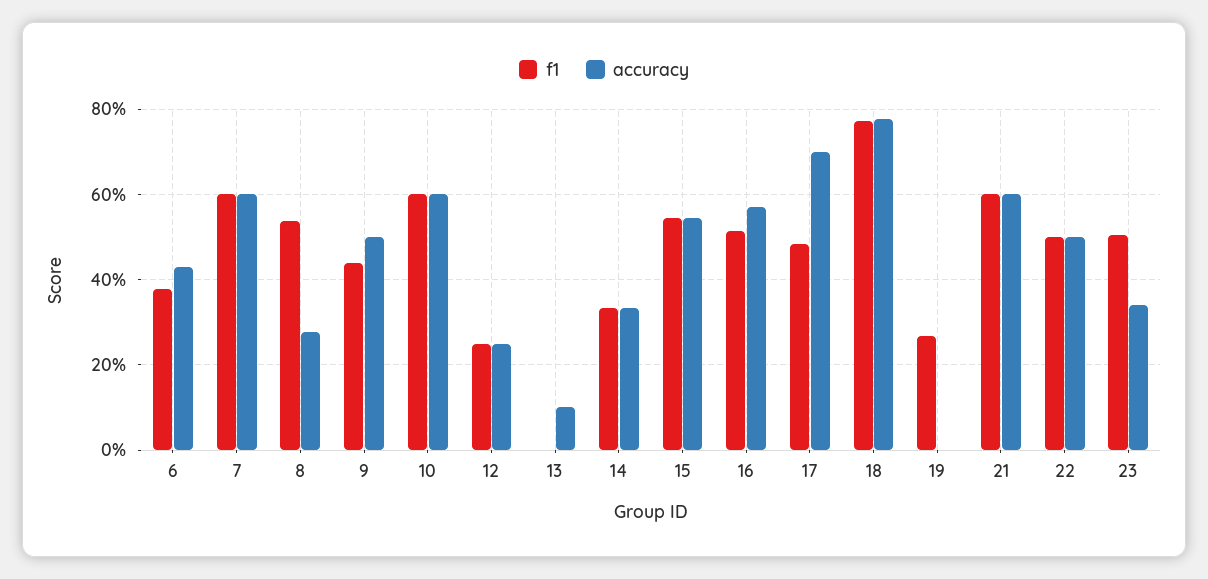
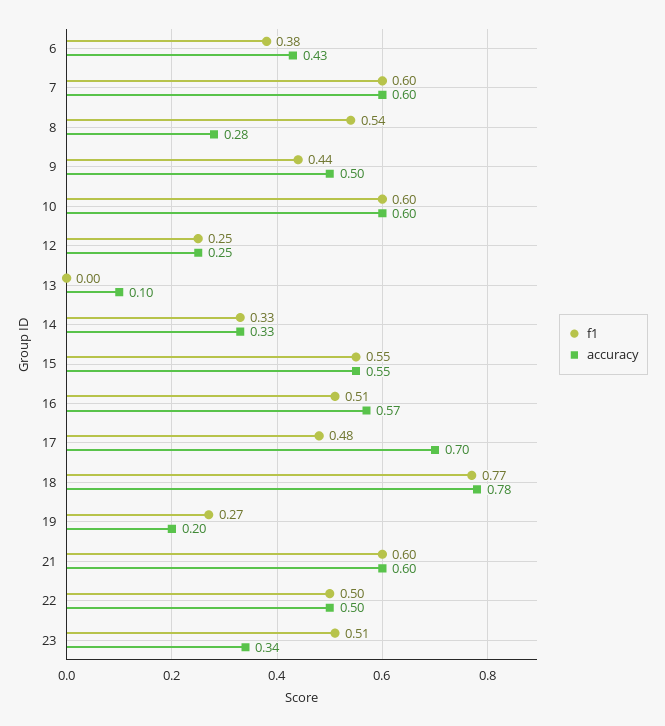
accuracy, 19: 0 -> 0.2

